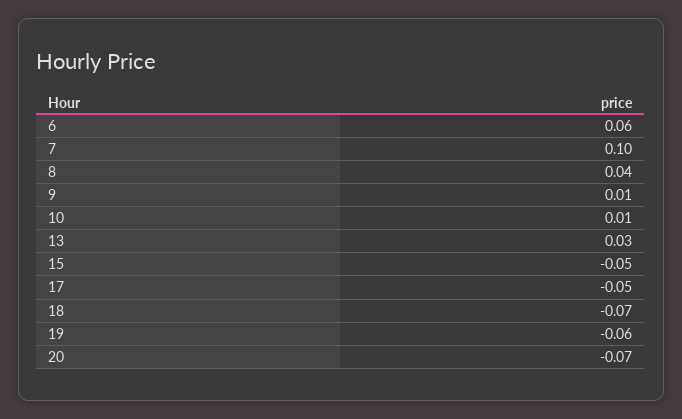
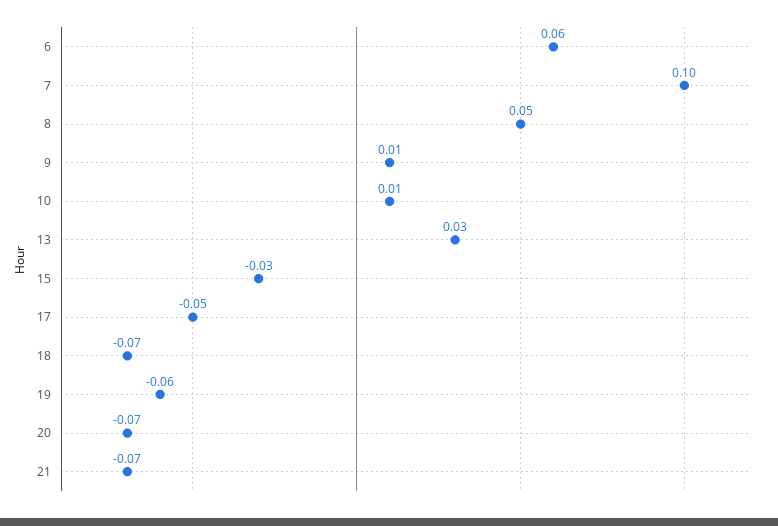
8: 0.04 -> 0.05
15: -0.05 -> -0.03
21: none -> -0.07

